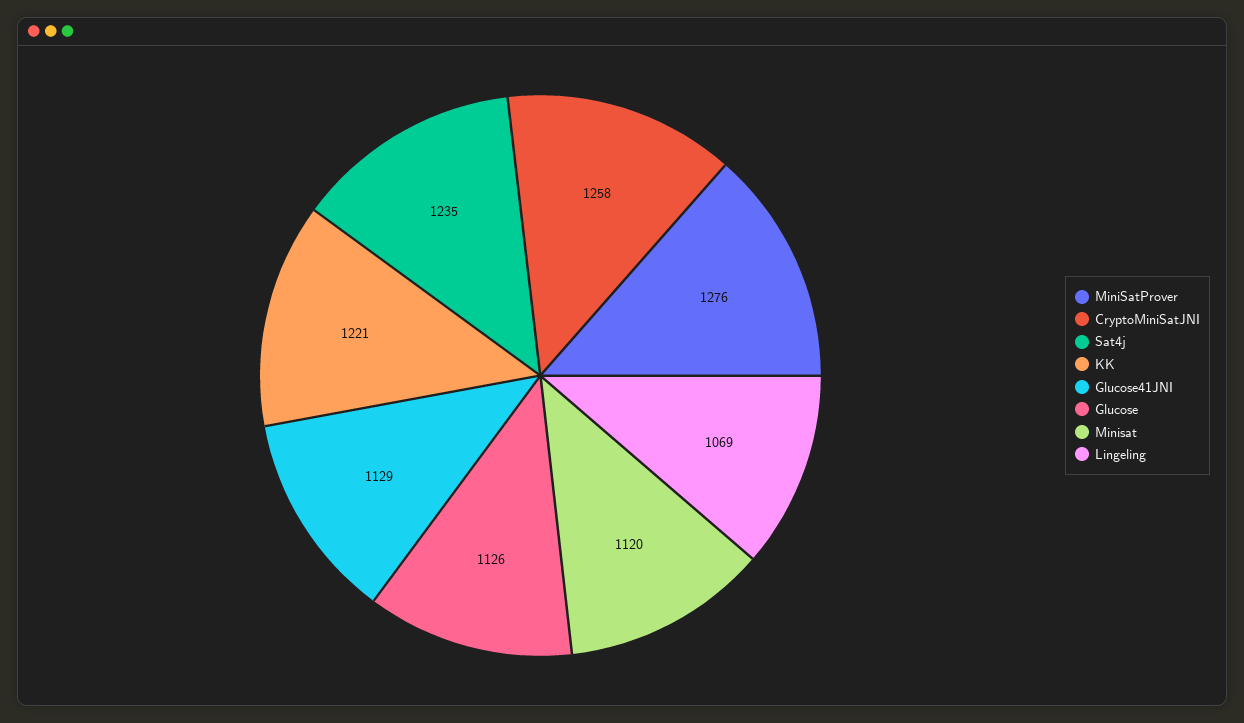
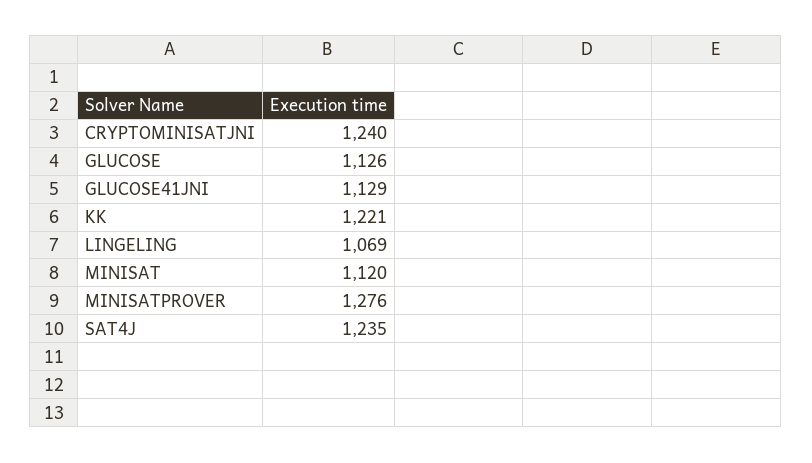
CryptoMiniSatJNI: 1258 -> 1240

